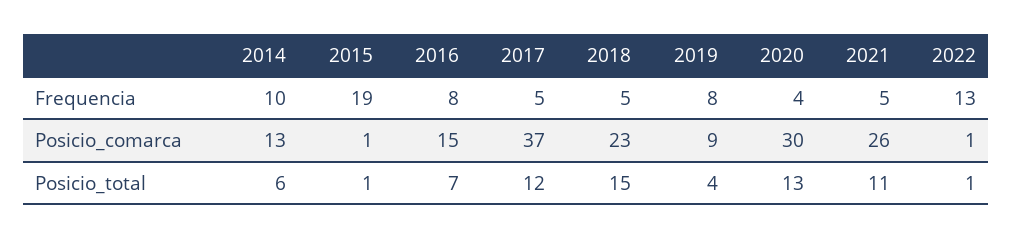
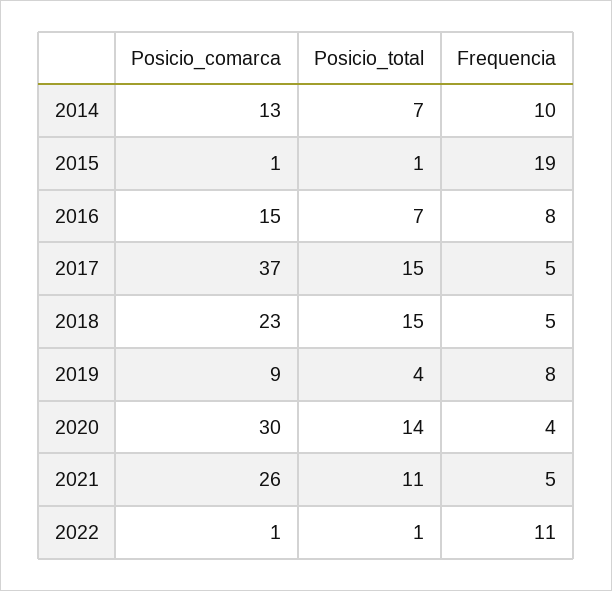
2022, Frequencia: 13 -> 11
2014, Posicio_total: 6 -> 7
2017, Posicio_total: 12 -> 15
2020, Posicio_total: 13 -> 14

